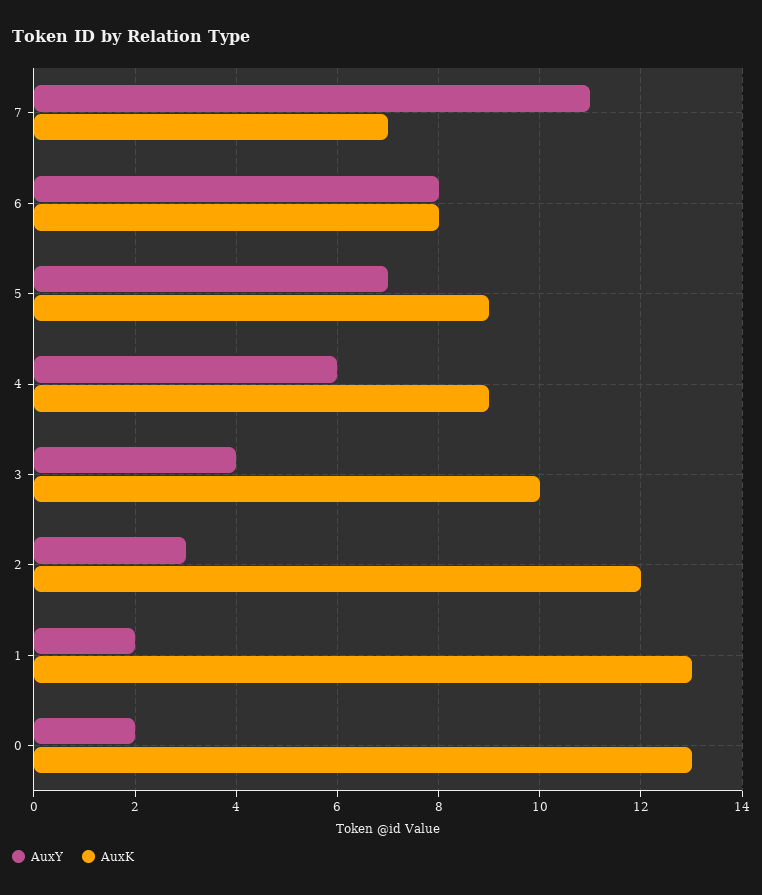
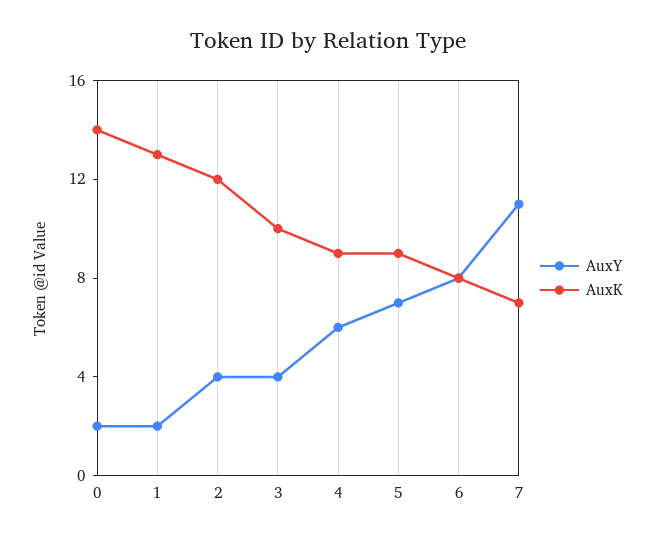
AuxY, 2: 3 -> 4
AuxK, 0: 13 -> 14

